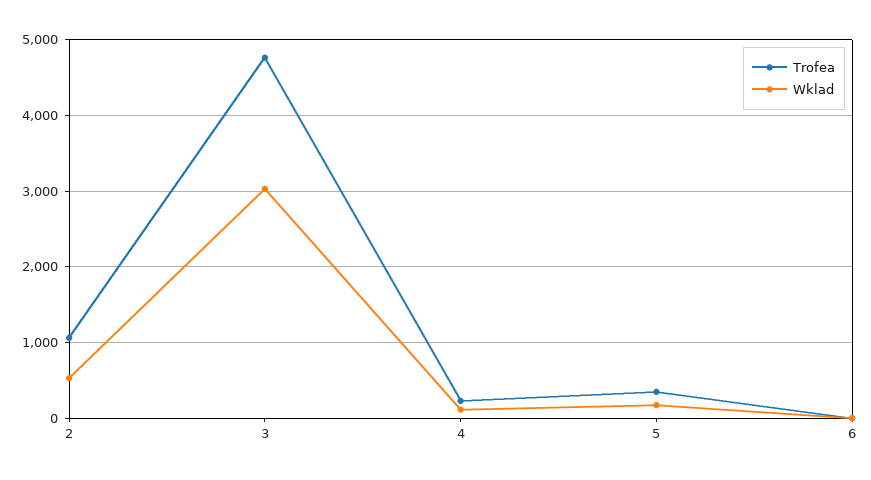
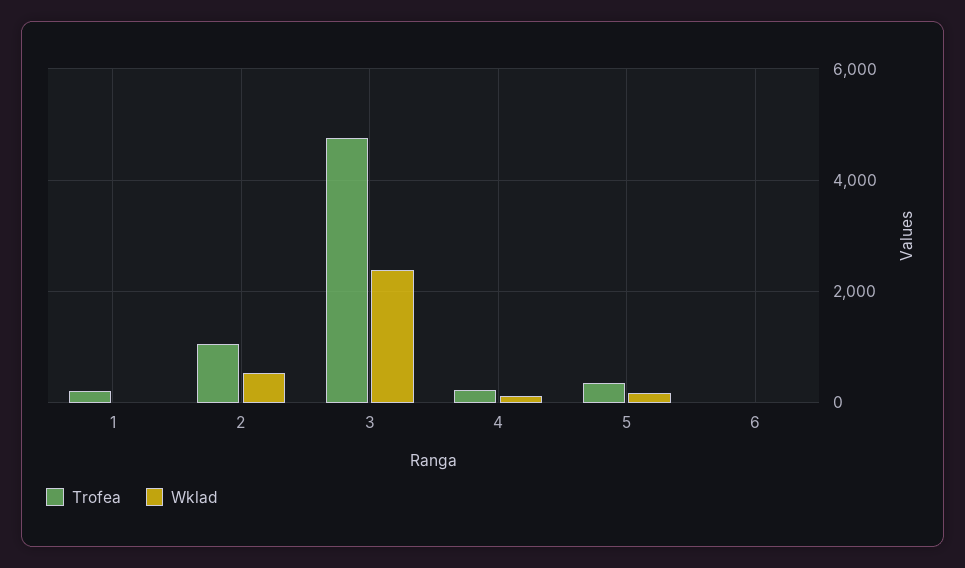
Wklad, 3: 3000 -> 2400
Trofea, 1: none -> 200
Wklad, 1: none -> 0

